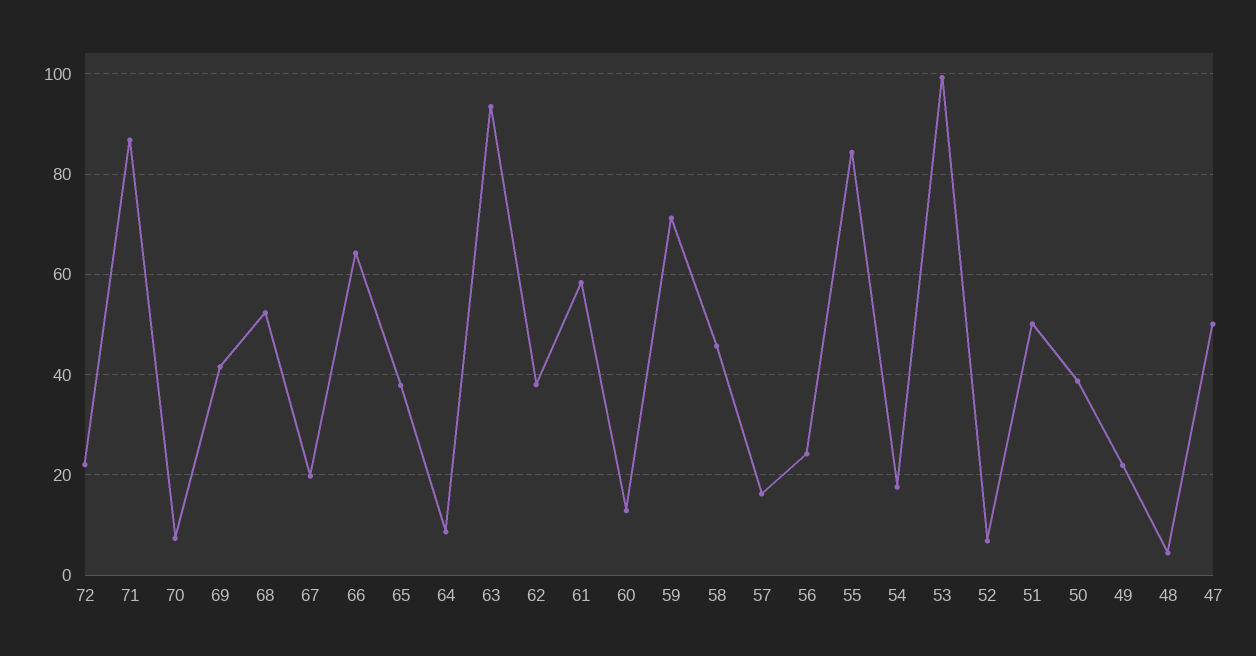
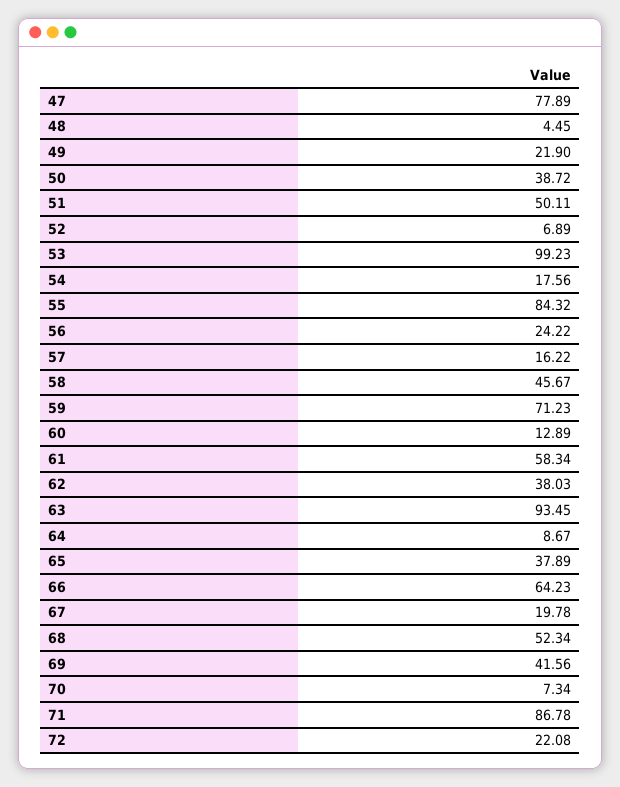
47: 50 -> 77.89

